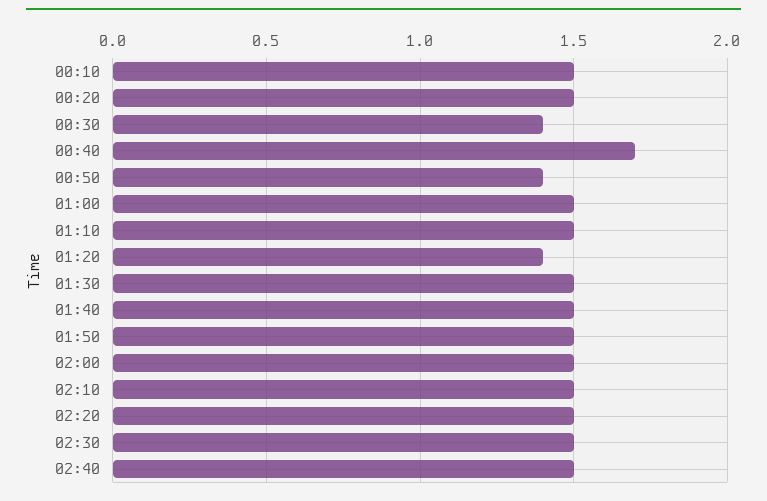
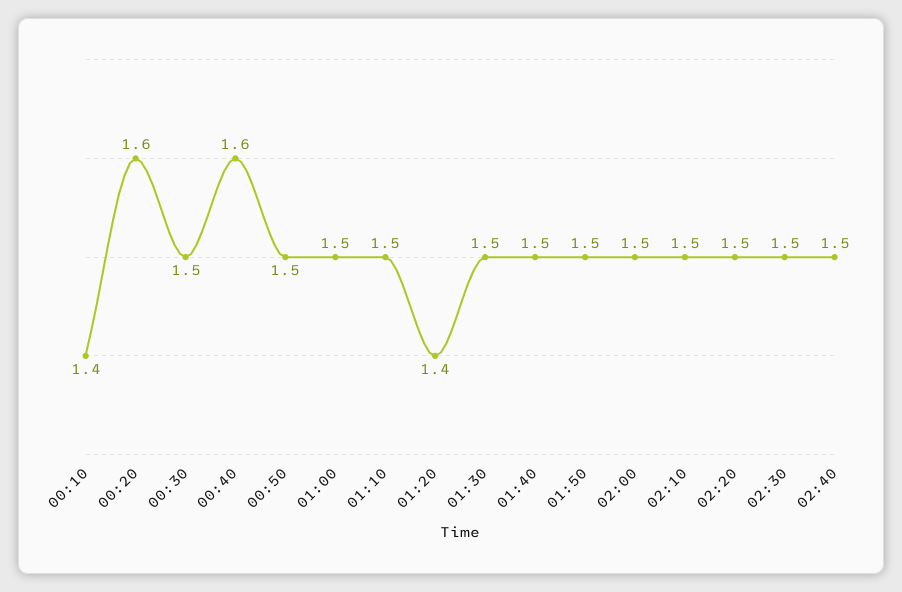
00:10: 1.5 -> 1.4
00:20: 1.5 -> 1.6
00:30: 1.4 -> 1.5
00:40: 1.7 -> 1.6
00:50: 1.4 -> 1.5

